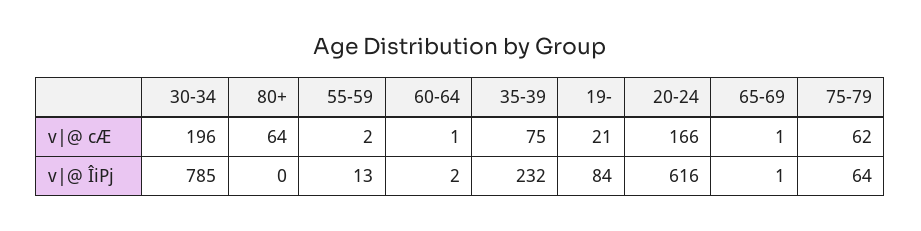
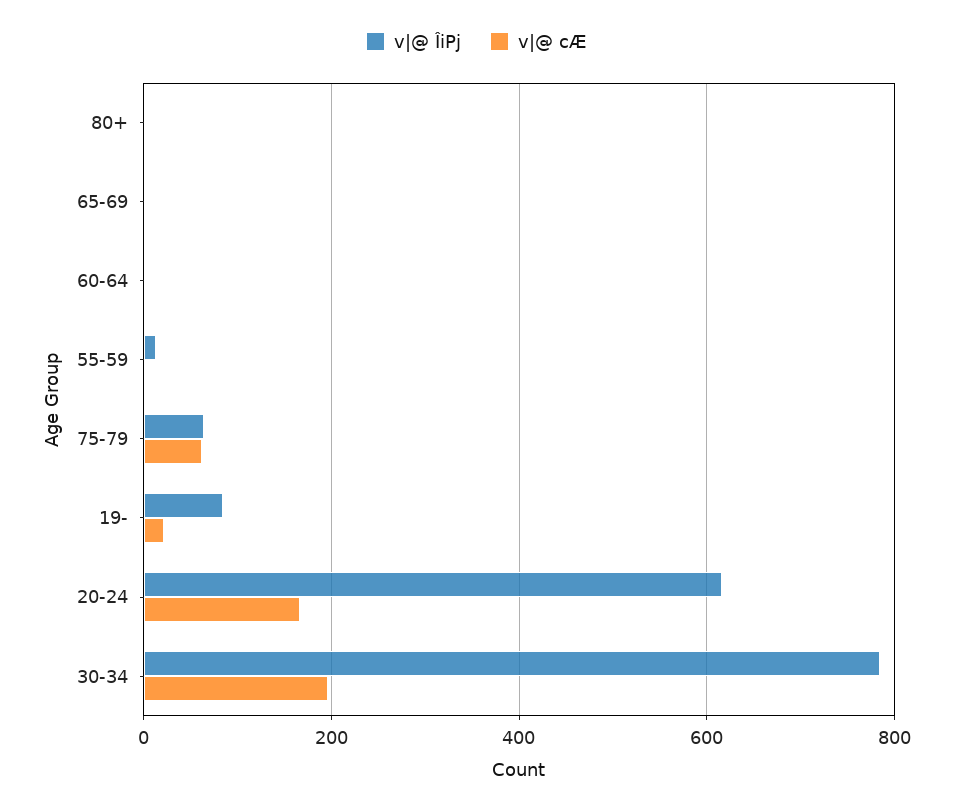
v|@ cÆ, 80+: 64 -> 0
v|@ cÆ, 35-39: 75 -> none
v|@ ÎiPj, 35-39: 232 -> none

